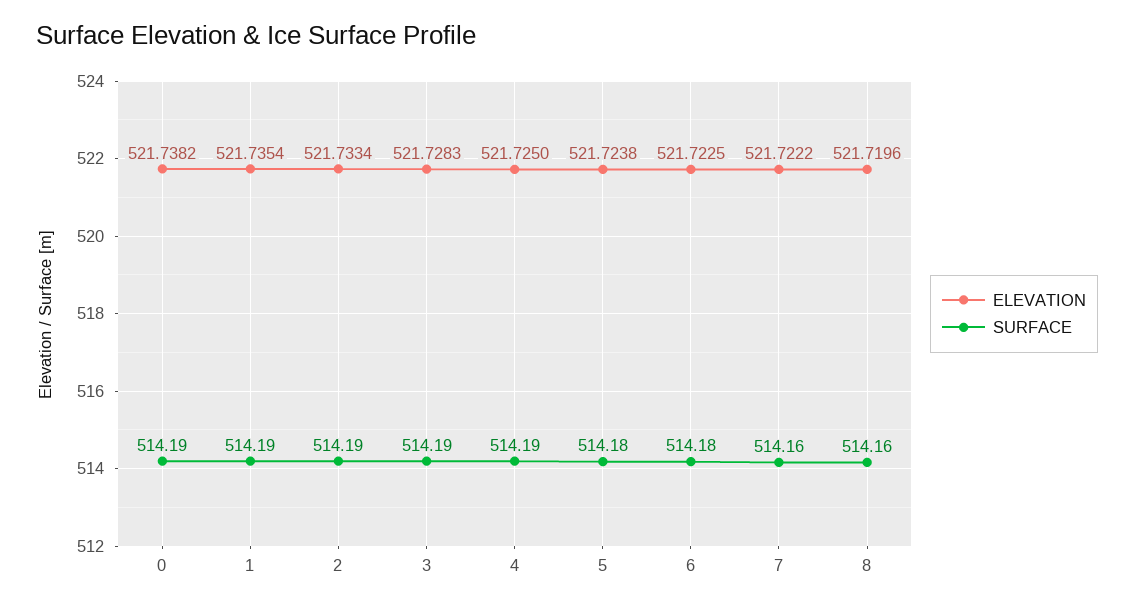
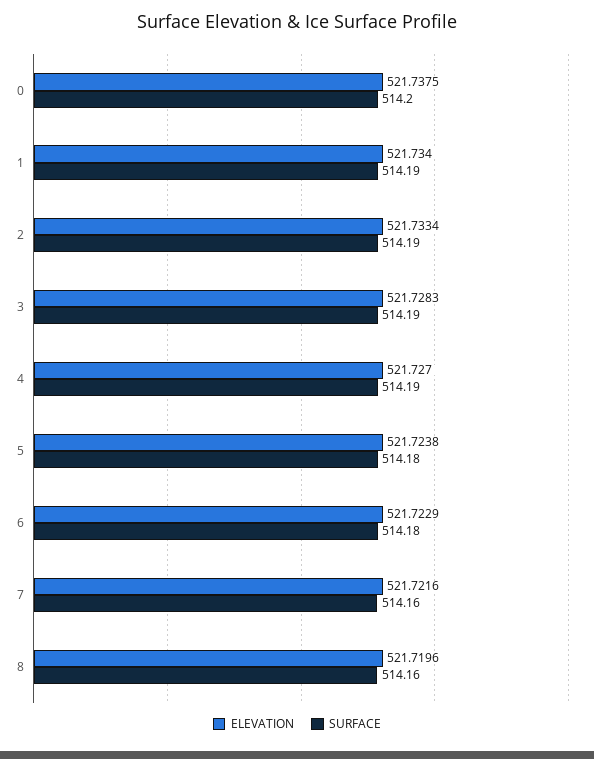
ELEVATION, 0: 521.7382 -> 521.7375
SURFACE, 0: 514.19 -> 514.2
ELEVATION, 1: 521.7354 -> 521.734
ELEVATION, 4: 521.725 -> 521.727
ELEVATION, 6: 521.7225 -> 521.7229
ELEVATION, 7: 521.7222 -> 521.7216

